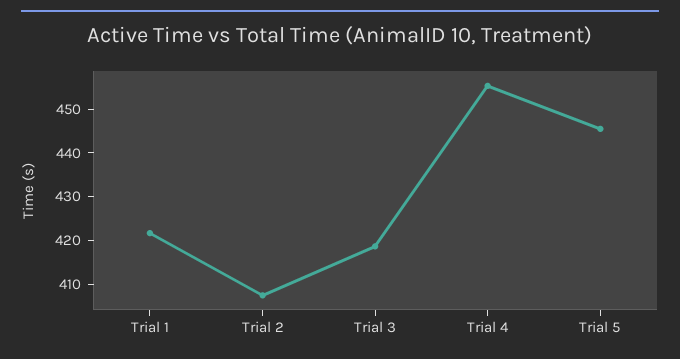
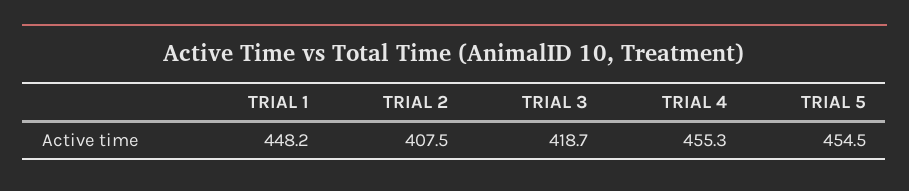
Trial 1: 422 -> 448.2
Trial 5: 446 -> 454.5

